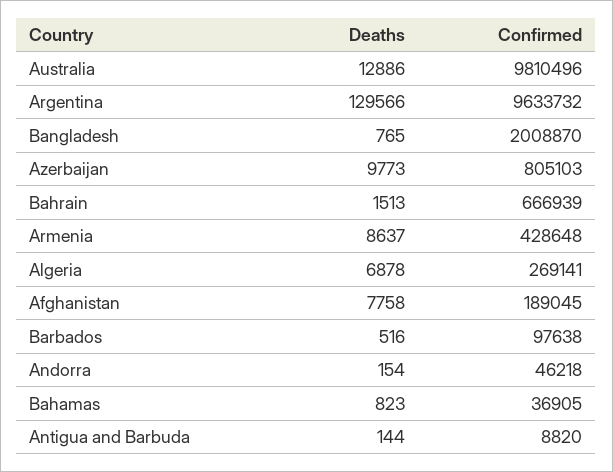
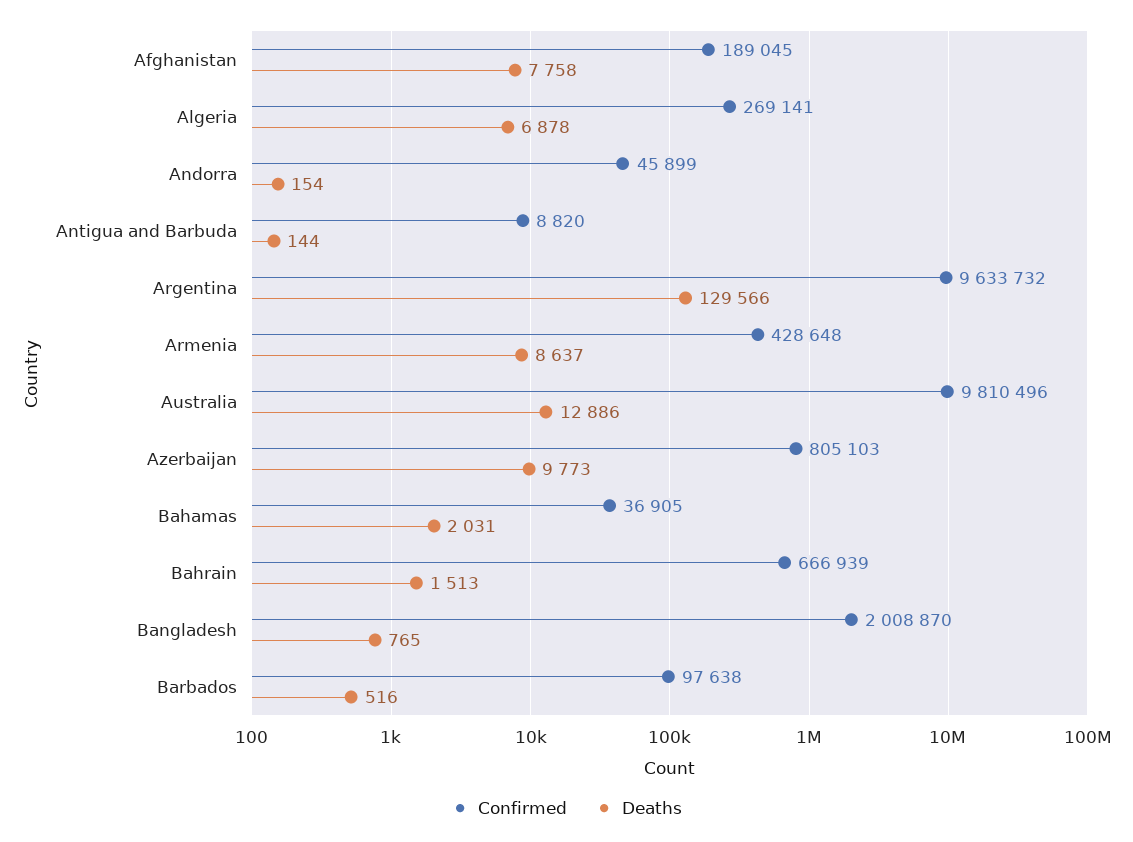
Confirmed, Andorra: 46218 -> 45899
Deaths, Bahamas: 823 -> 2031

